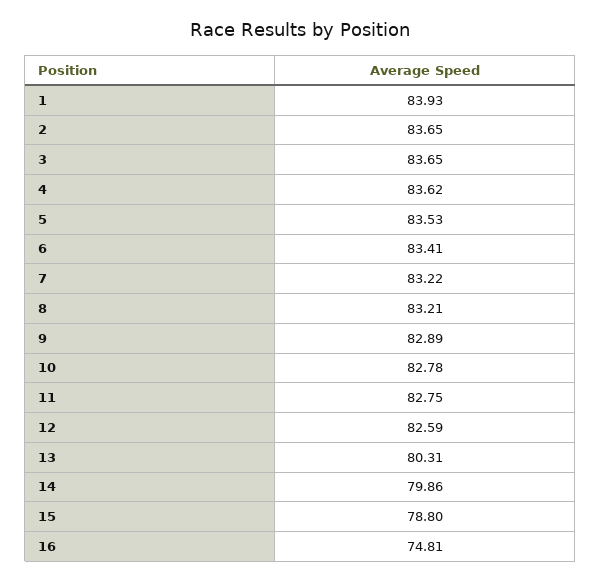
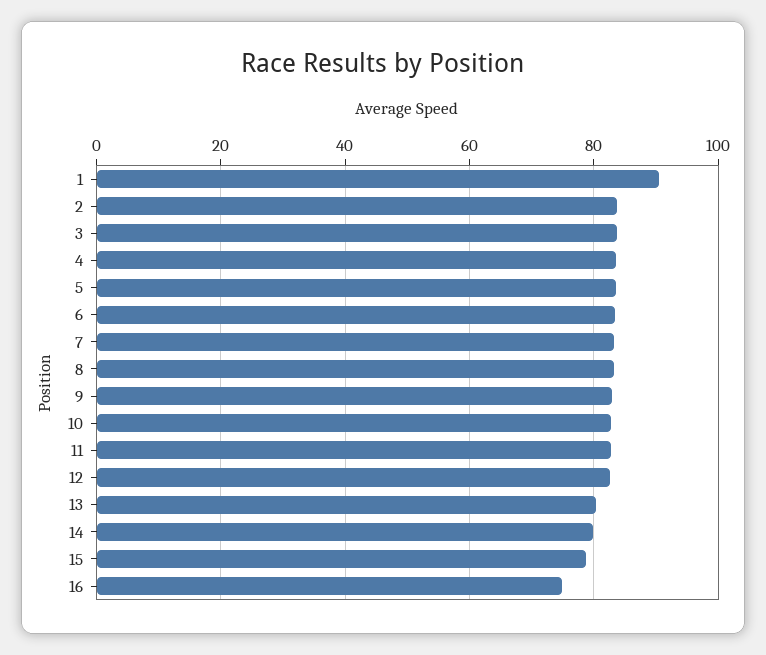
1: 83.93 -> 90

